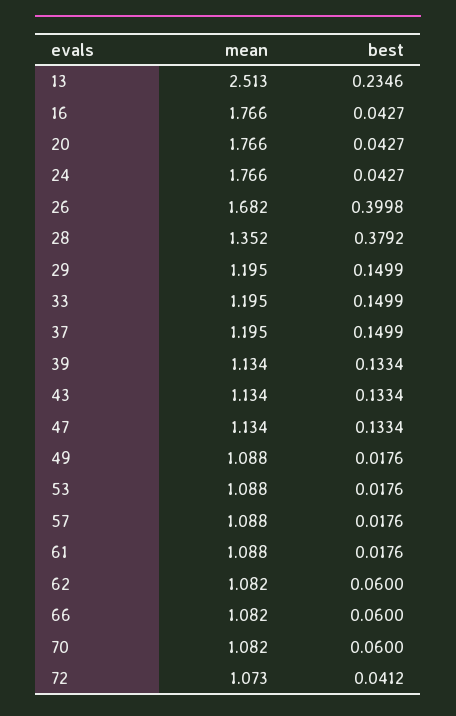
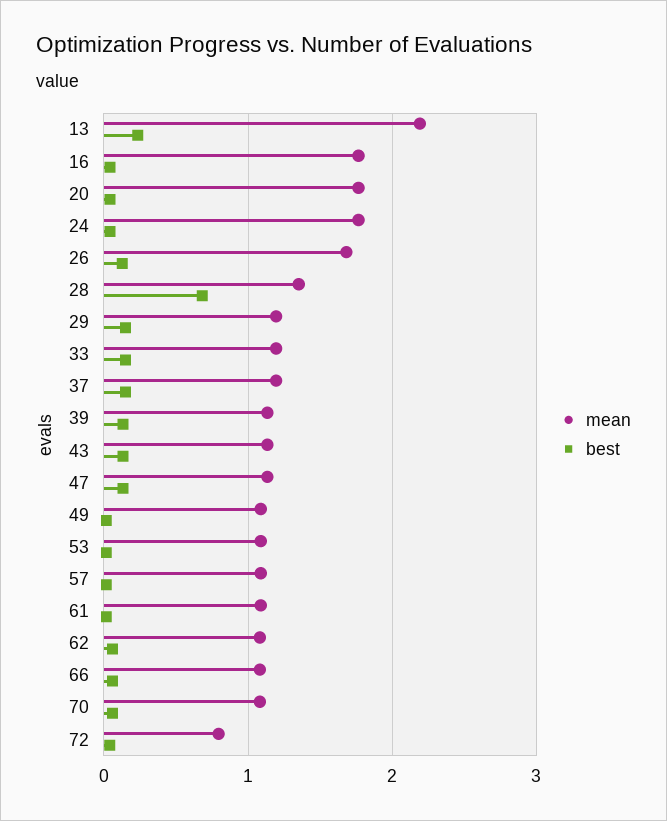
mean, 13: 2.513 -> 2.2
best, 26: 0.3998 -> 0.1
best, 28: 0.3792 -> 0.7
mean, 72: 1.073 -> 0.8

